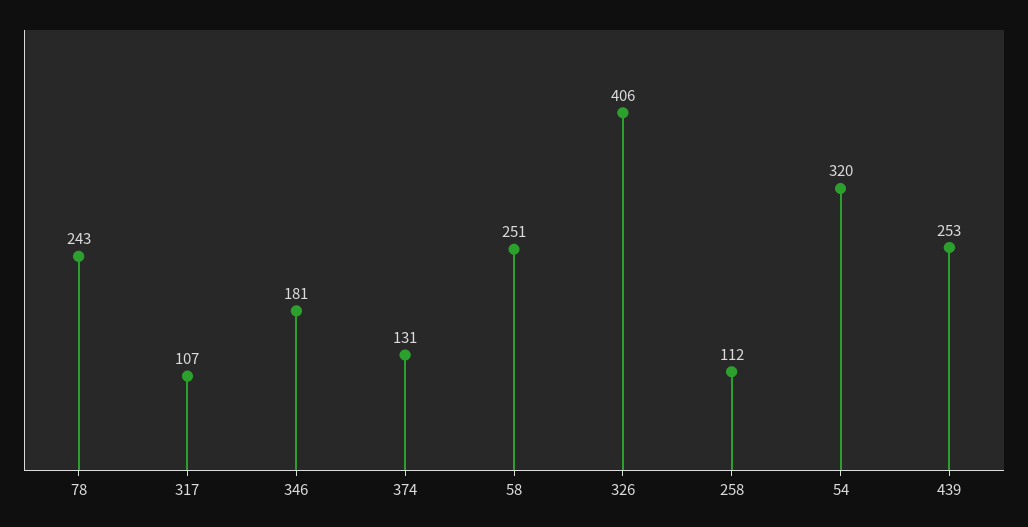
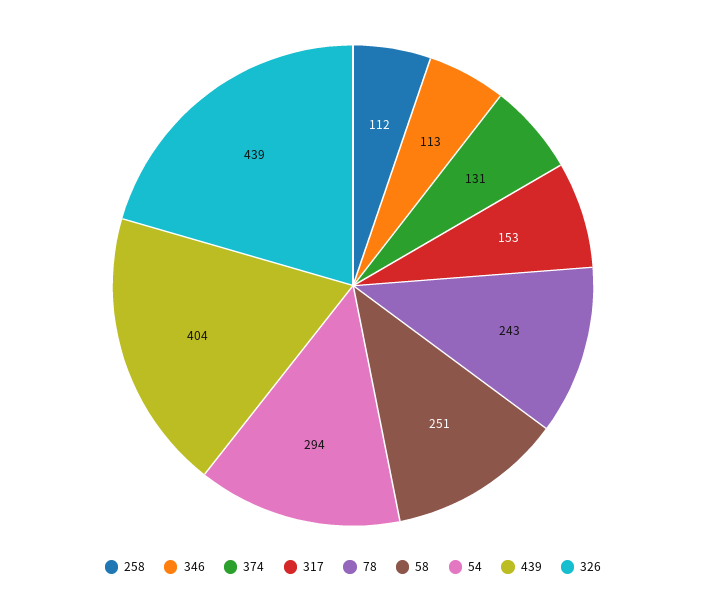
317: 107 -> 153
346: 181 -> 113
326: 406 -> 439
54: 320 -> 294
439: 253 -> 404

